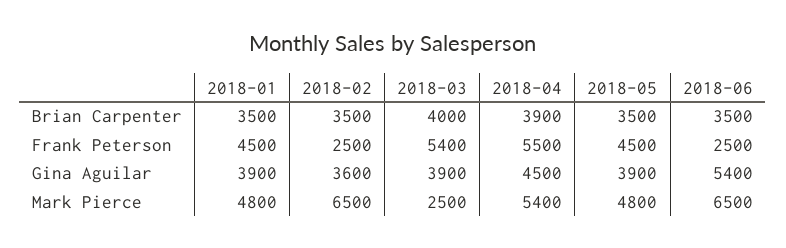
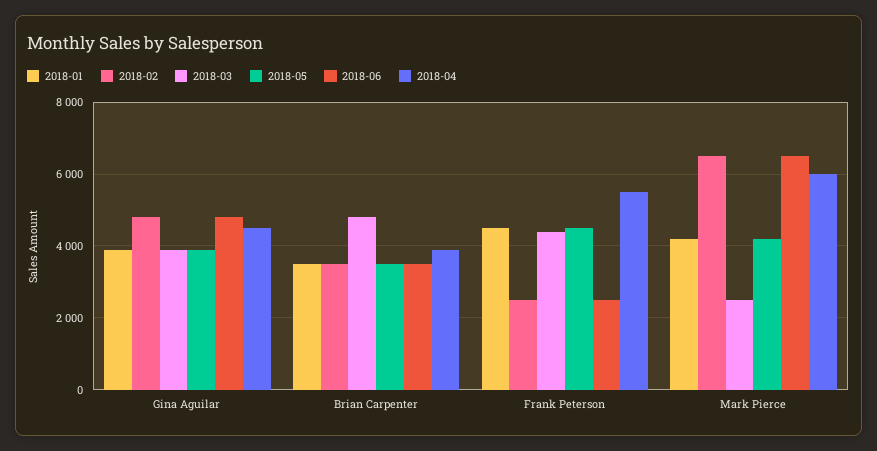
2018-03, Brian Carpenter: 4000 -> 4800
2018-03, Frank Peterson: 5400 -> 4400
2018-02, Gina Aguilar: 3600 -> 4800
2018-06, Gina Aguilar: 5400 -> 4800
2018-01, Mark Pierce: 4800 -> 4200
2018-04, Mark Pierce: 5400 -> 6000
2018-05, Mark Pierce: 4800 -> 4200

